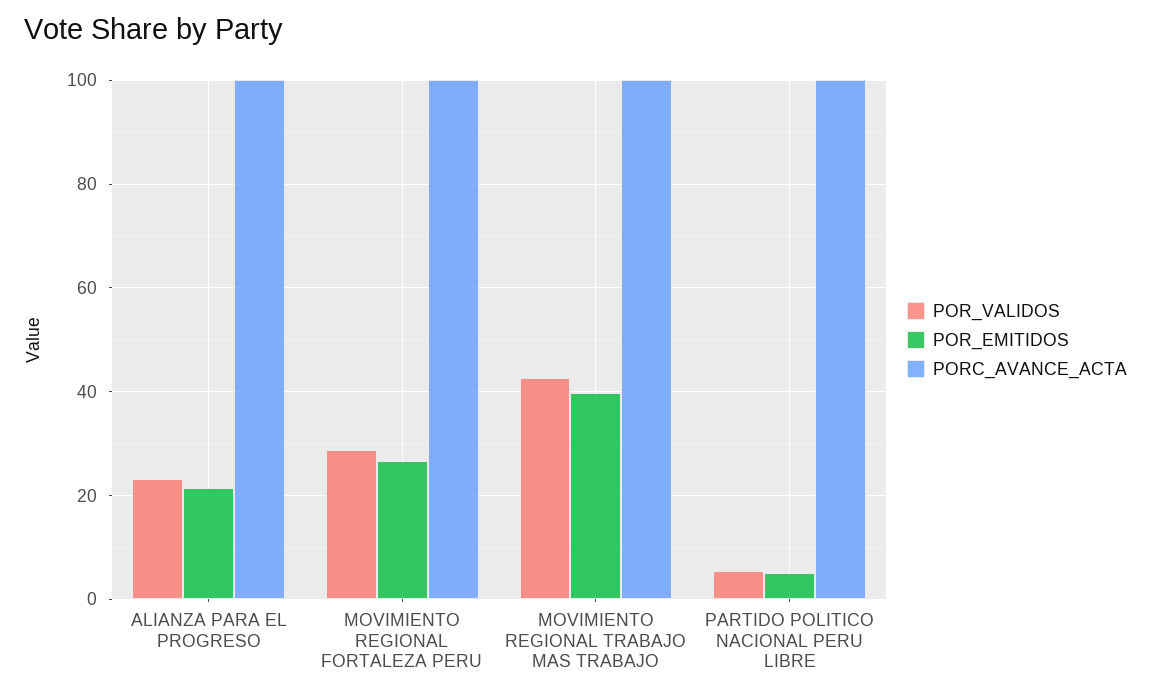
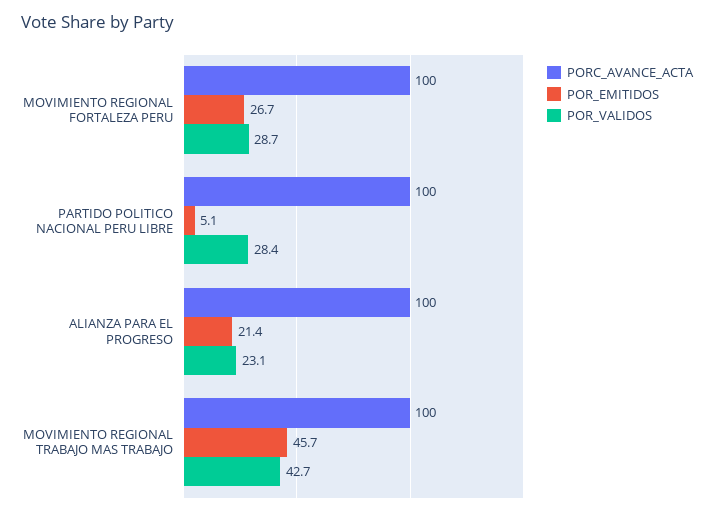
POR_EMITIDOS, MOVIMIENTO REGIONAL TRABAJO MAS TRABAJO: 40 -> 45.7
POR_VALIDOS, PARTIDO POLITICO NACIONAL PERU LIBRE: 6 -> 28.4

